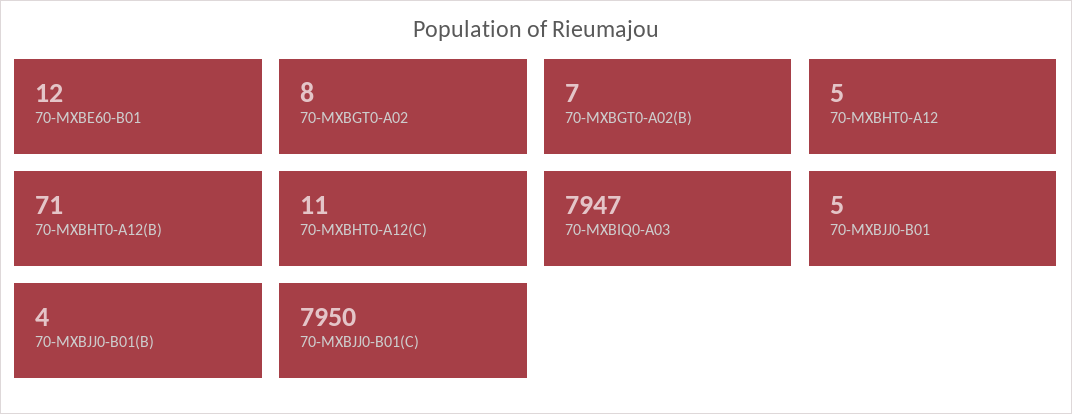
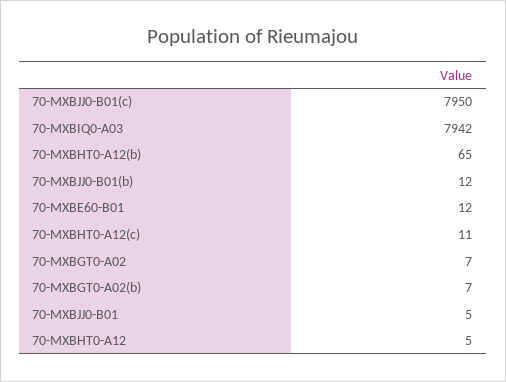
70-MXBGT0-A02: 8 -> 7
70-MXBHT0-A12(B): 71 -> 65
70-MXBIQ0-A03: 7947 -> 7942
70-MXBJJ0-B01(B): 4 -> 12

